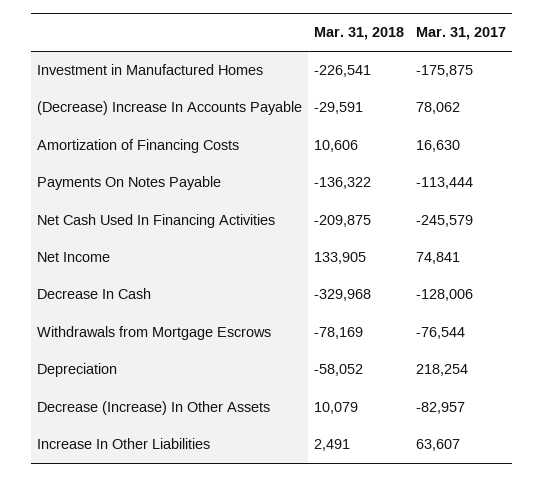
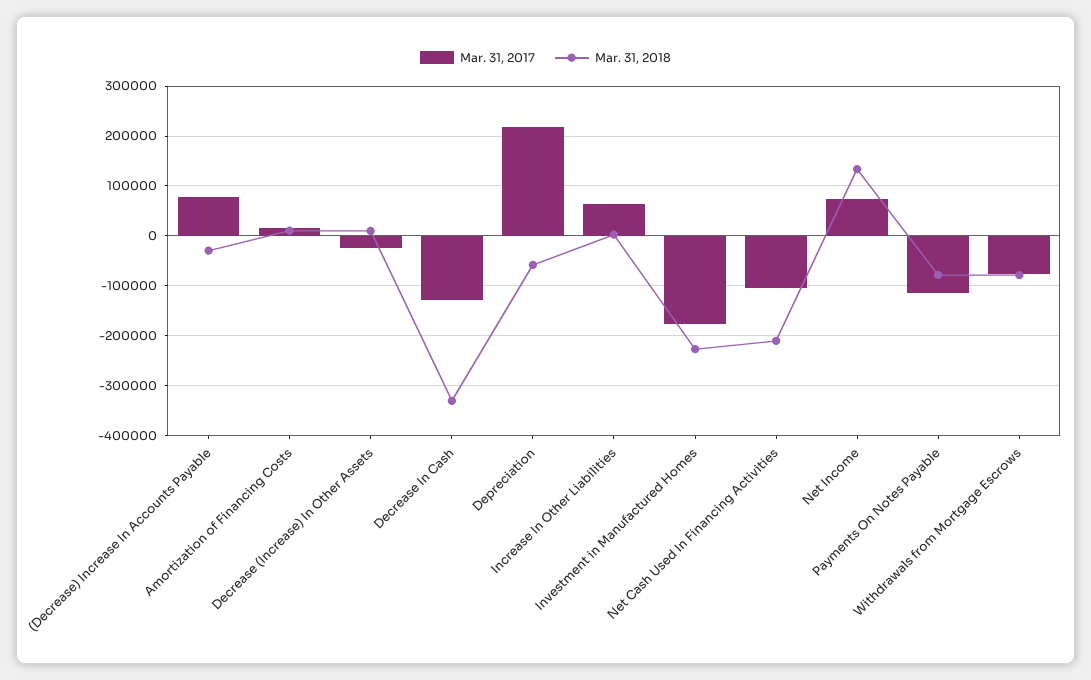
Mar. 31, 2018, Payments On Notes Payable: -136322 -> -80000
Mar. 31, 2017, Net Cash Used In Financing Activities: -245579 -> -100000
Mar. 31, 2017, Decrease (Increase) In Other Assets: -82957 -> -20000

